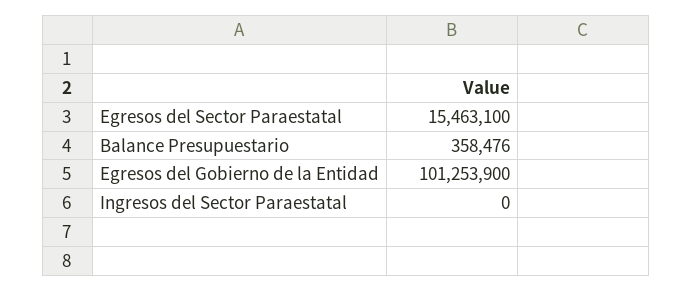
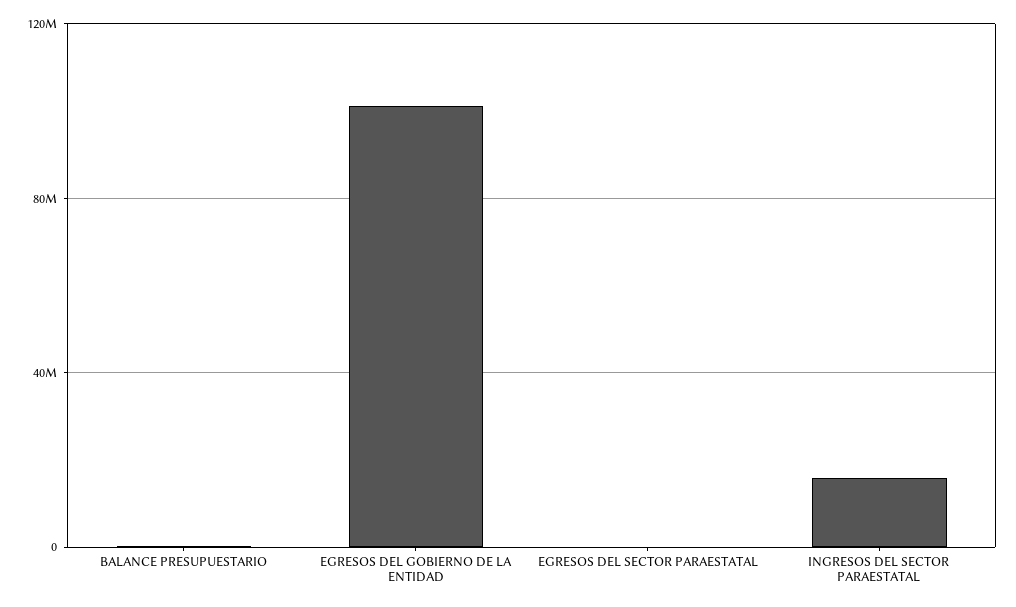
Egresos del Sector Paraestatal: 15463100 -> 0
Ingresos del Sector Paraestatal: 0 -> 15000000

